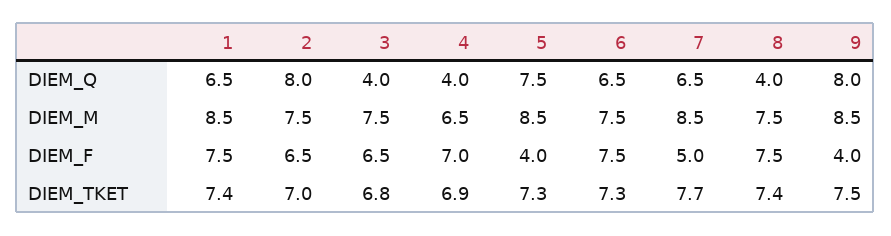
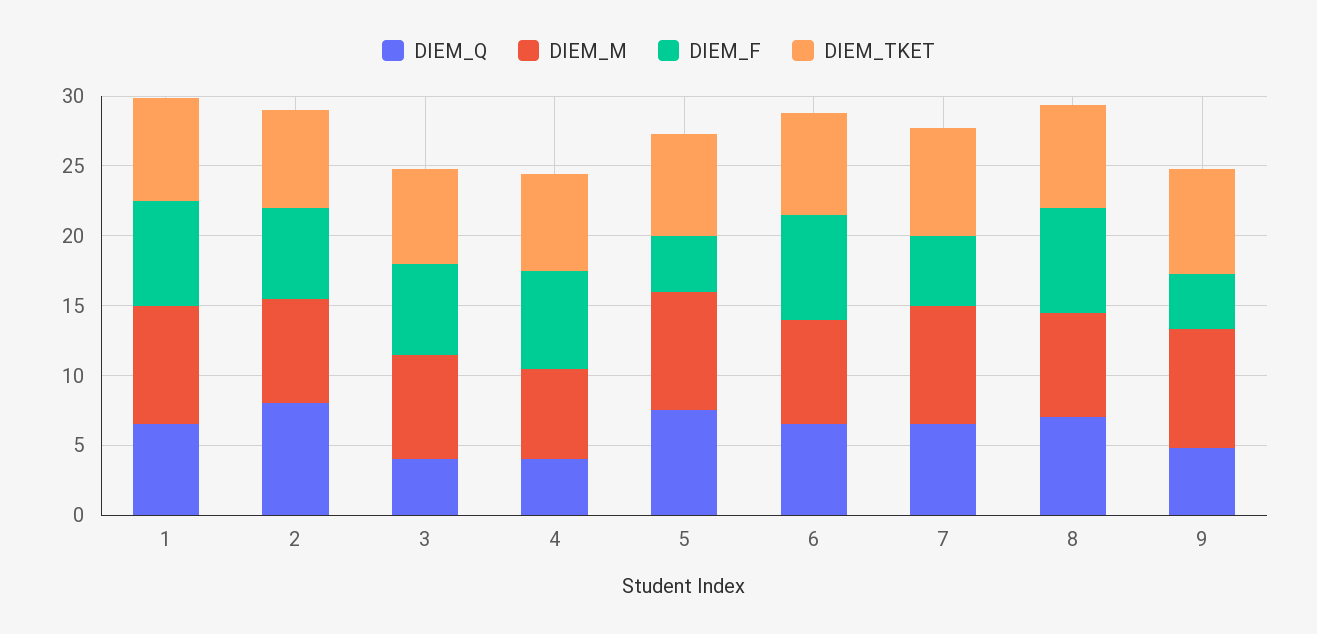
DIEM_Q, 8: 4 -> 7
DIEM_Q, 9: 8 -> 5

